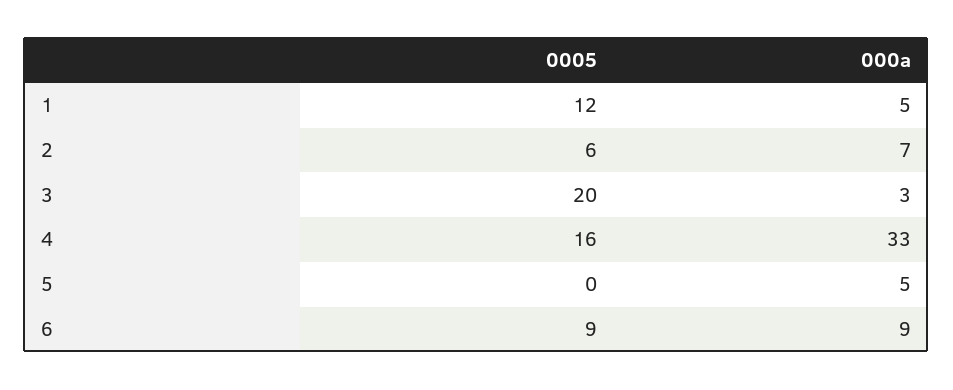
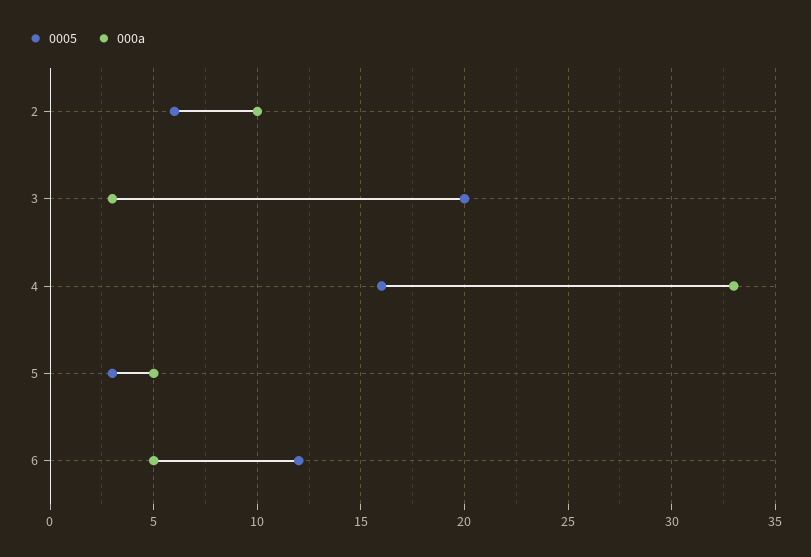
0005, 1: 12 -> none
000a, 1: 5 -> none
000a, 2: 7 -> 10
0005, 5: 0 -> 3
0005, 6: 9 -> 12
000a, 6: 9 -> 5

